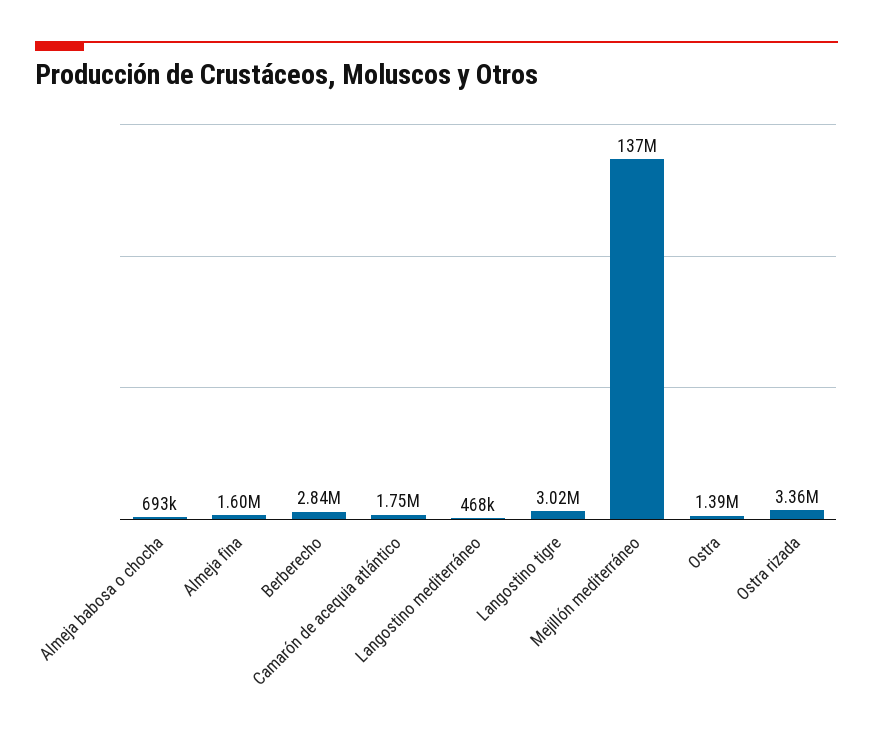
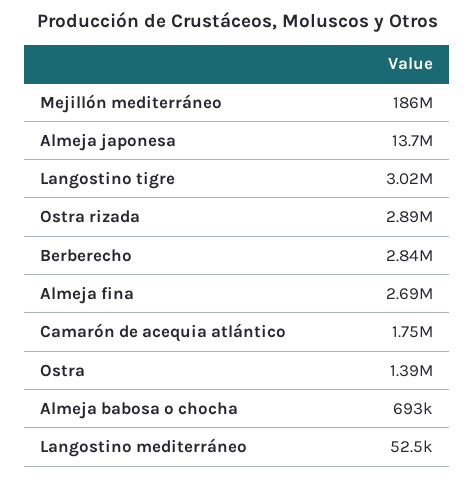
Almeja fina: 1600000 -> 2690000
Langostino mediterráneo: 468000 -> 52500
Mejillón mediterráneo: 137000000 -> 186000000
Ostra rizada: 3360000 -> 2890000
Almeja japonesa: none -> 13700000

